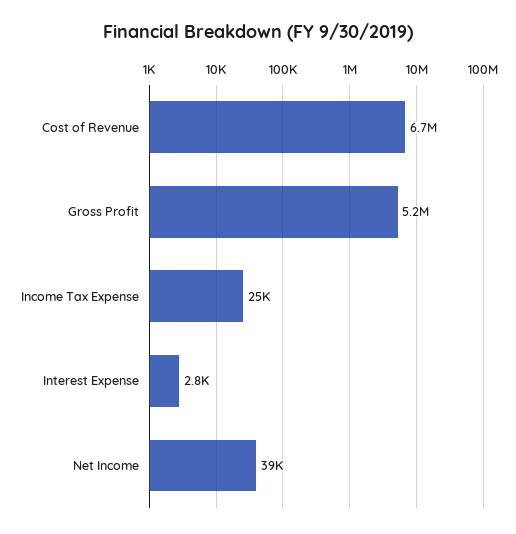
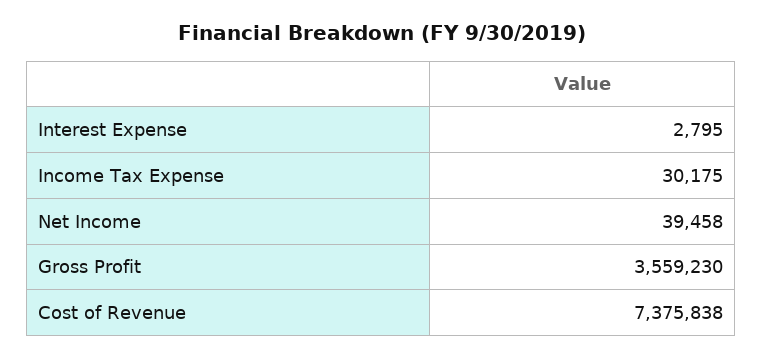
Cost of Revenue: 6700000 -> 7375838
Gross Profit: 5200000 -> 3559230
Income Tax Expense: 25000 -> 30175

